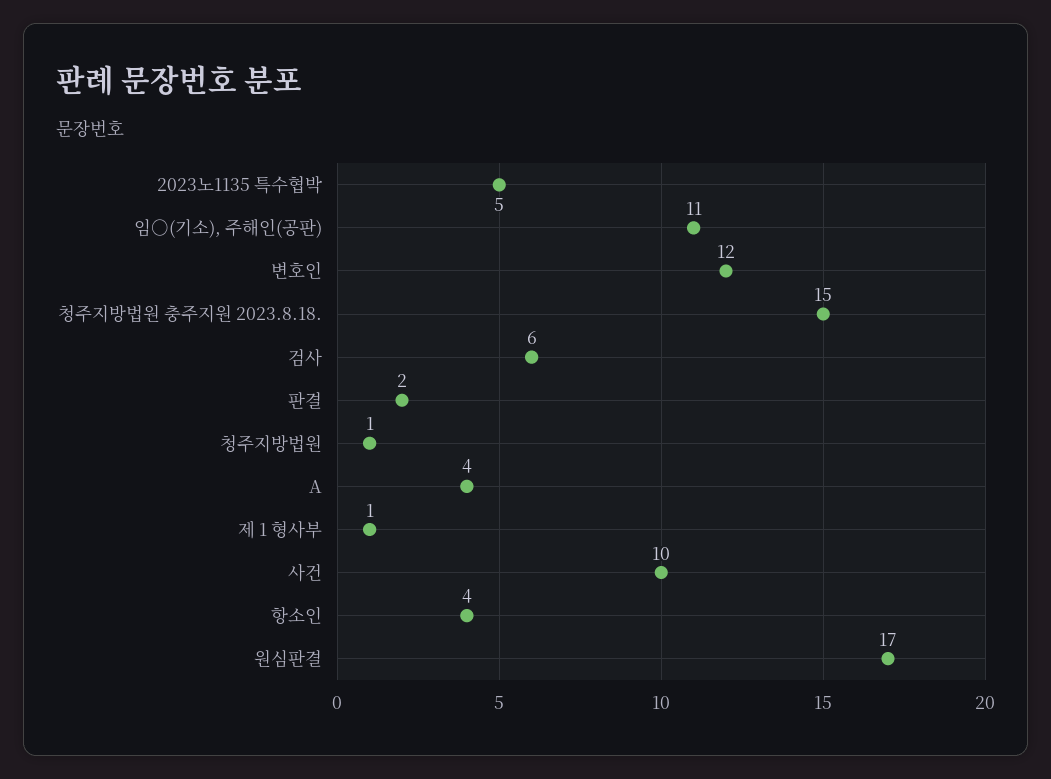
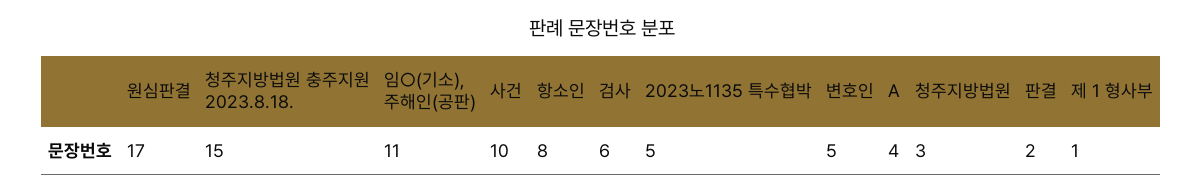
변호인: 12 -> 5
청주지방법원: 1 -> 3
항소인: 4 -> 8

